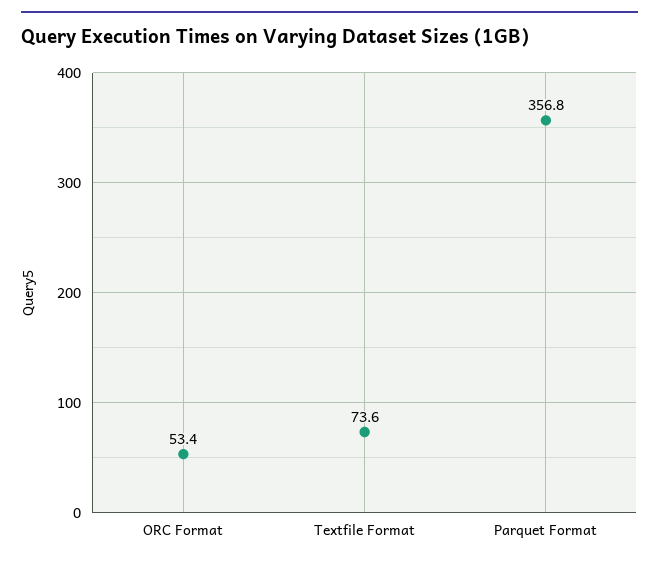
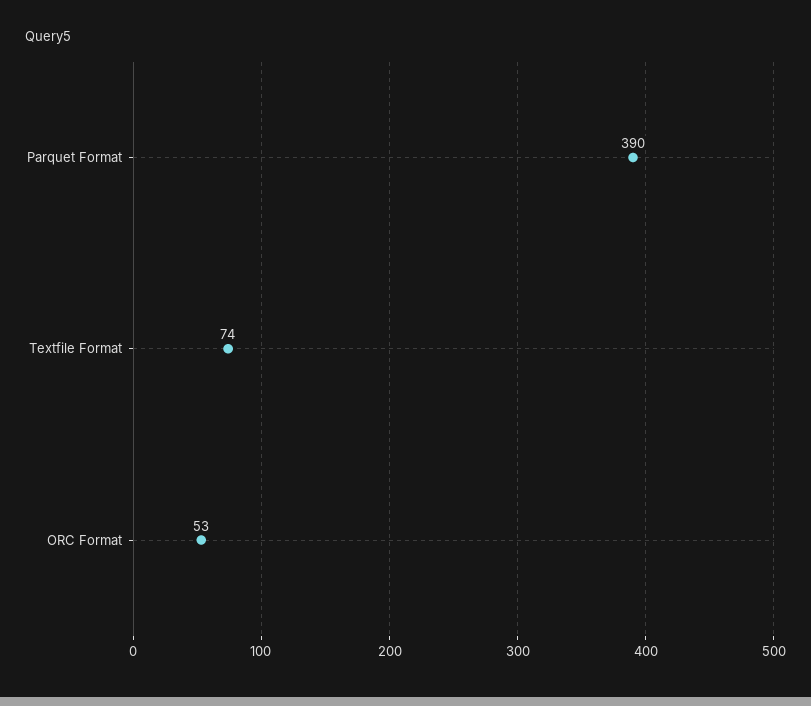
Parquet Format: 356.8 -> 390

